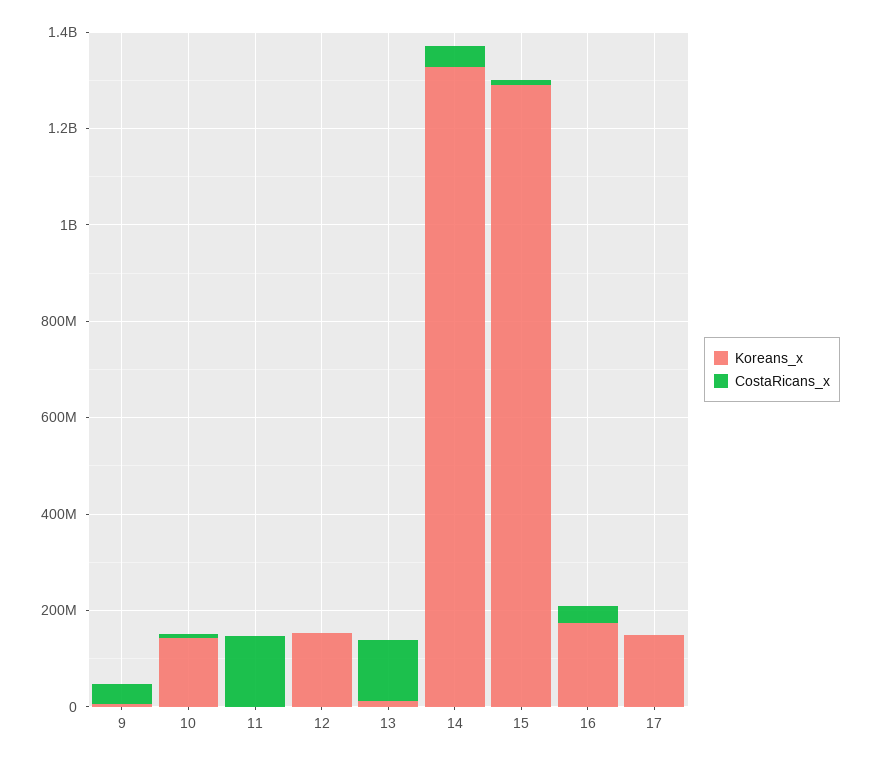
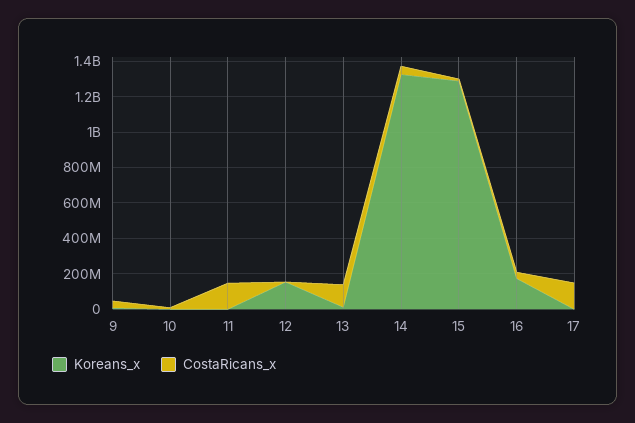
Koreans_x, 10: 150000000 -> 0
Koreans_x, 17: 150000000 -> 0
CostaRicans_x, 17: 0 -> 150000000

